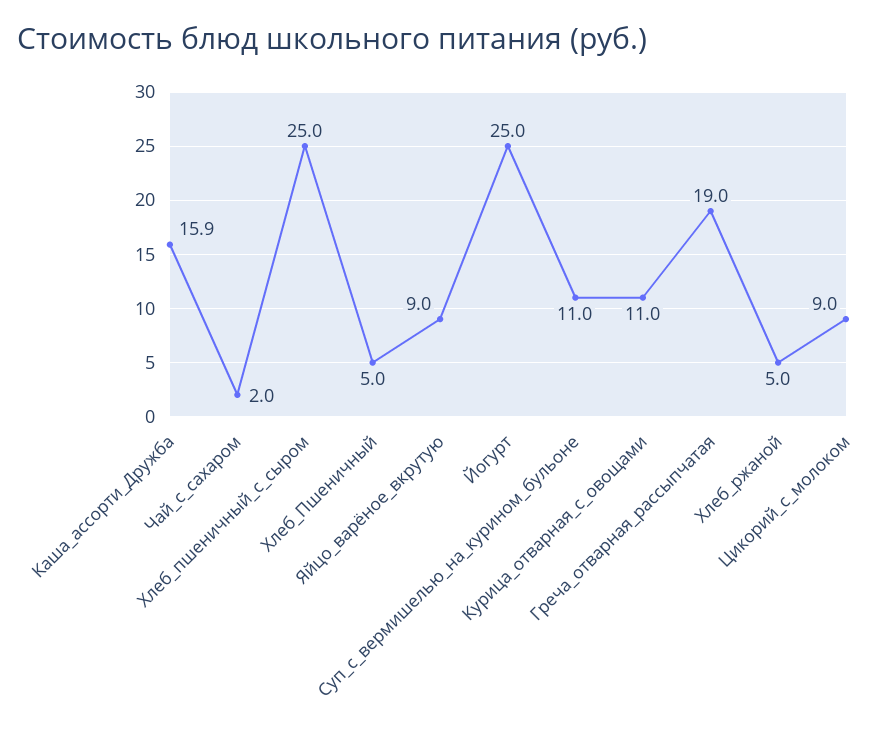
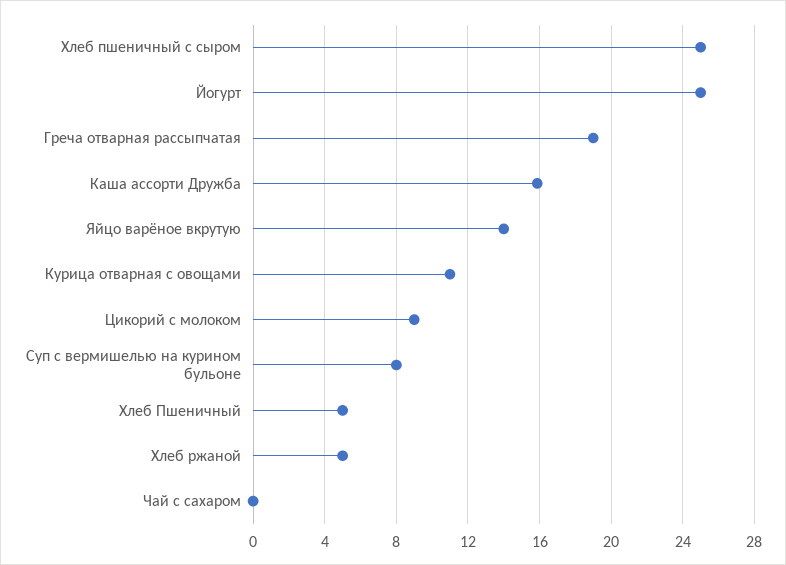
Чай_с_сахаром: 2 -> 0
Яйцо_варёное_вкрутую: 9 -> 14
Суп_с_вермишелью_на_курином_бульоне: 11 -> 8

